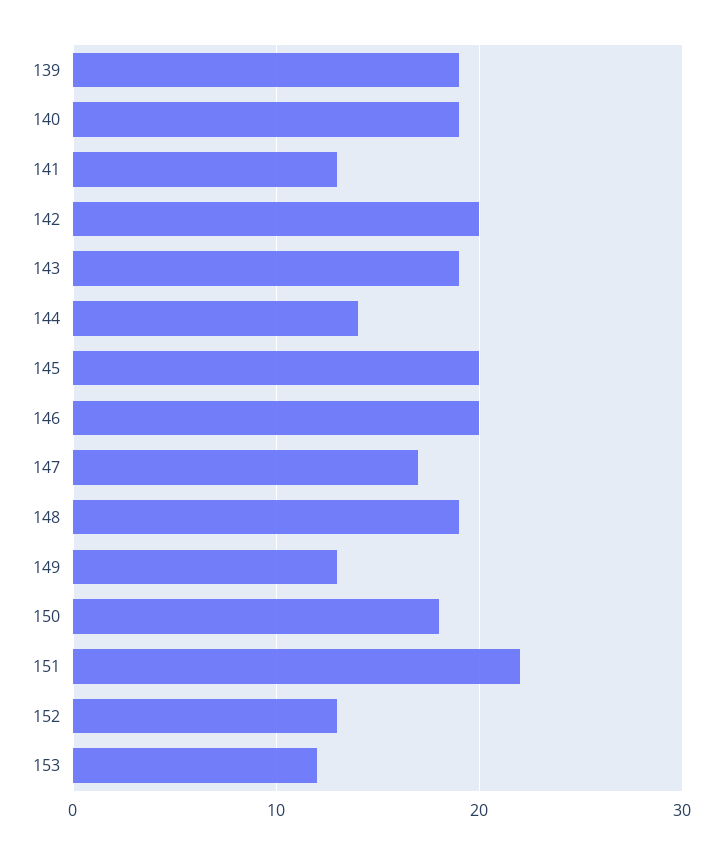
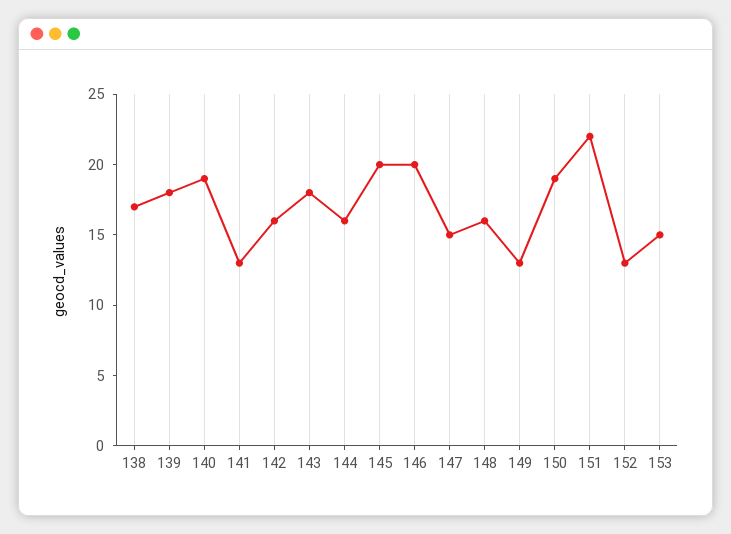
139: 19 -> 18
142: 20 -> 16
143: 19 -> 18
144: 14 -> 16
147: 17 -> 15
148: 19 -> 16
150: 18 -> 19
153: 12 -> 15
138: none -> 17

